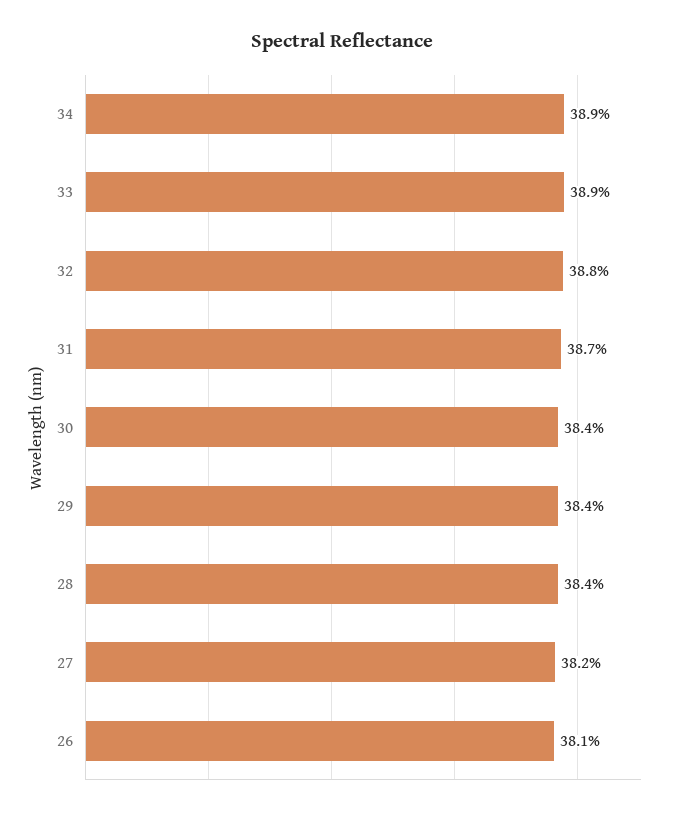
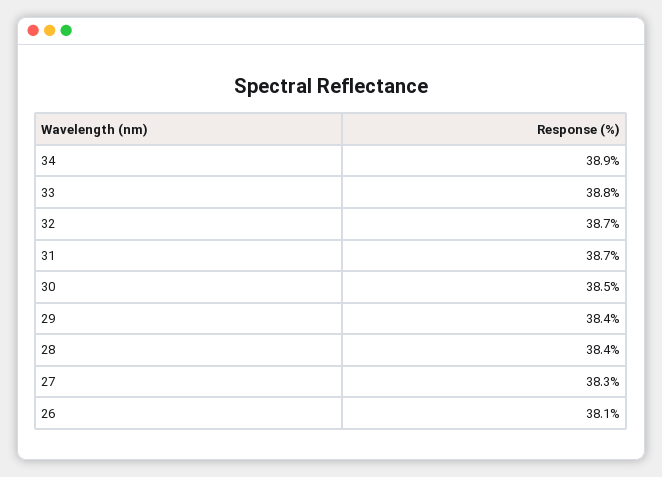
33: 38.9 -> 38.8
32: 38.8 -> 38.7
30: 38.4 -> 38.5
27: 38.2 -> 38.3

